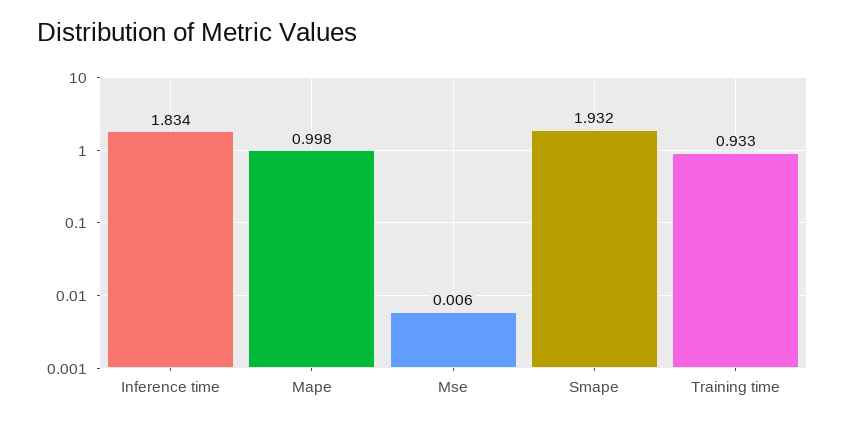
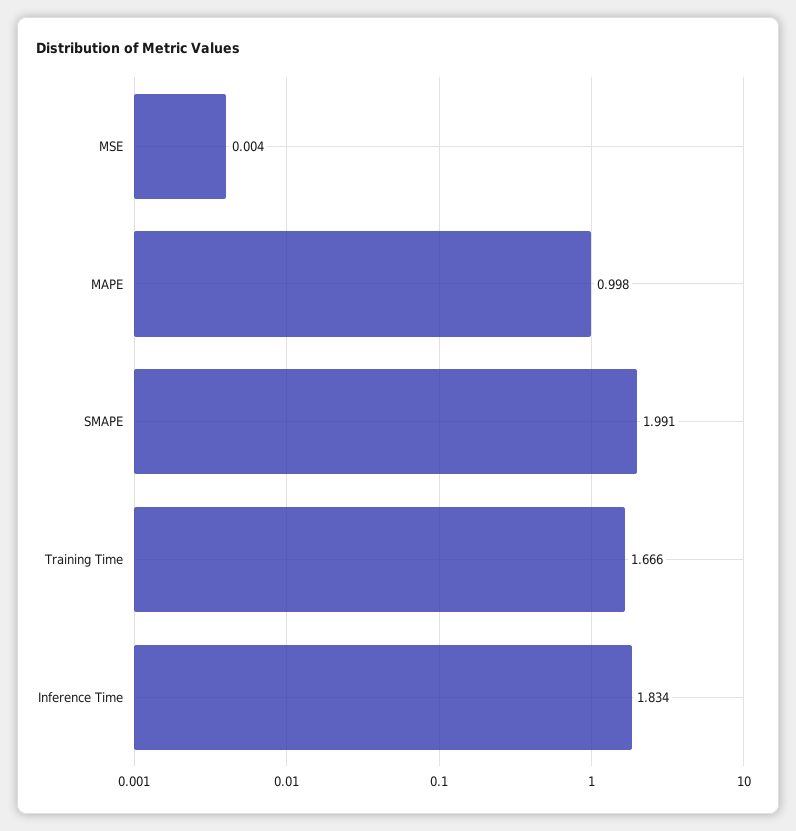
Mse: 0.006 -> 0.004
Smape: 1.932 -> 1.991
Training time: 0.933 -> 1.666

